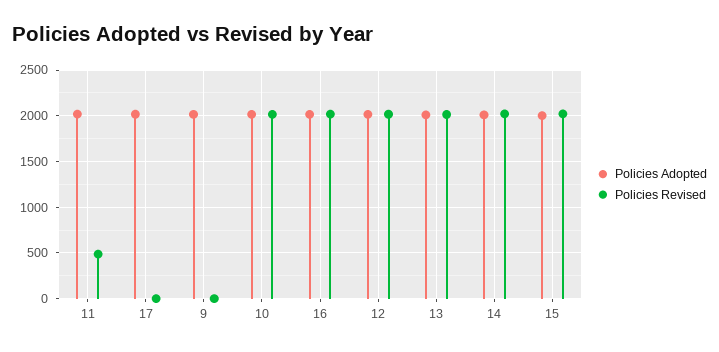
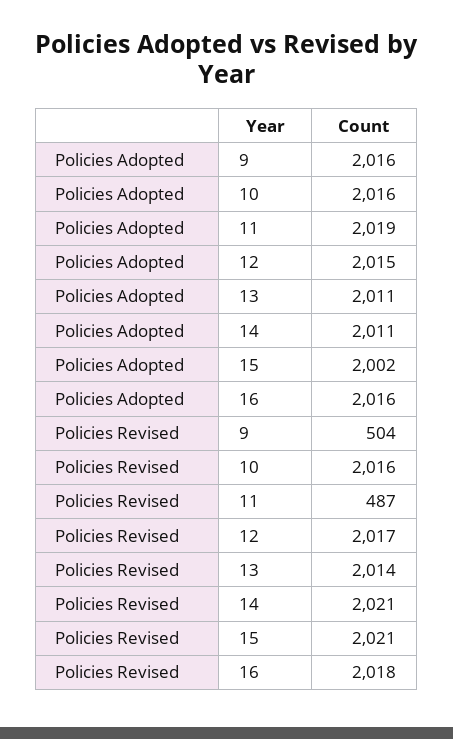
Policies Adopted, 17: 2000 -> none
Policies Revised, 17: 0 -> none
Policies Revised, 9: 0 -> 504

